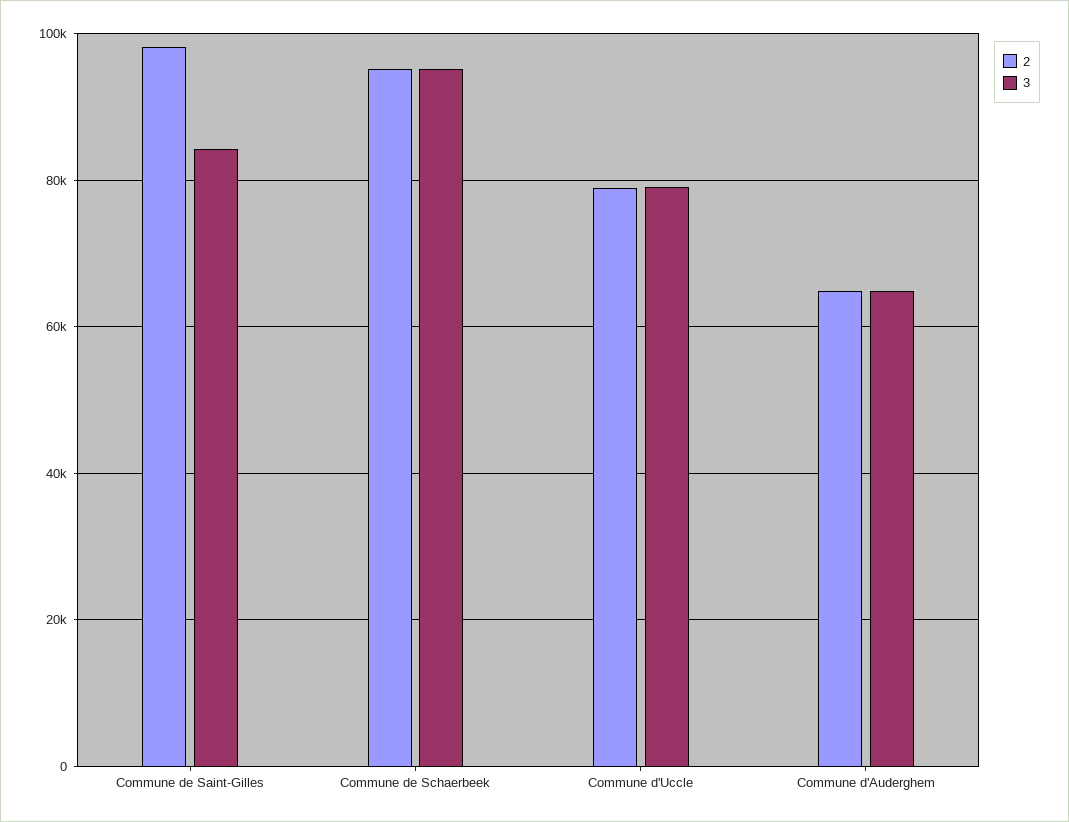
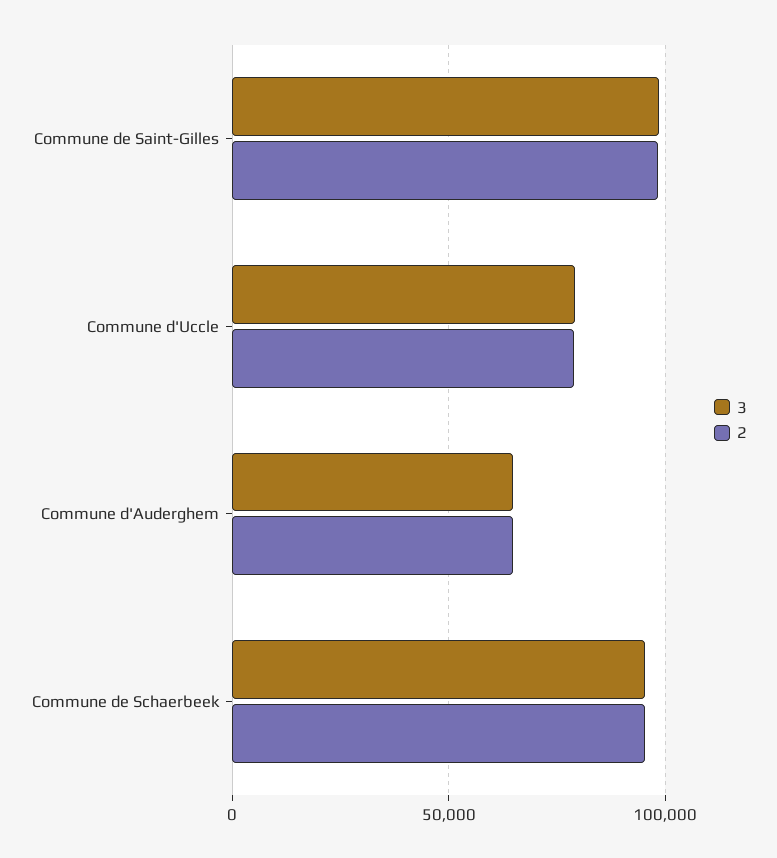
3, Commune de Saint-Gilles: 84000 -> 100000

